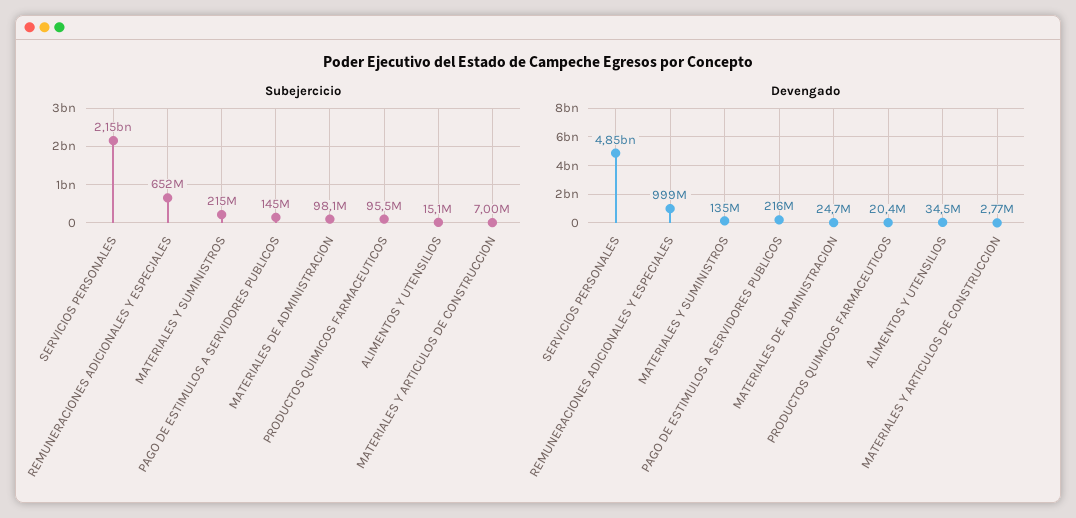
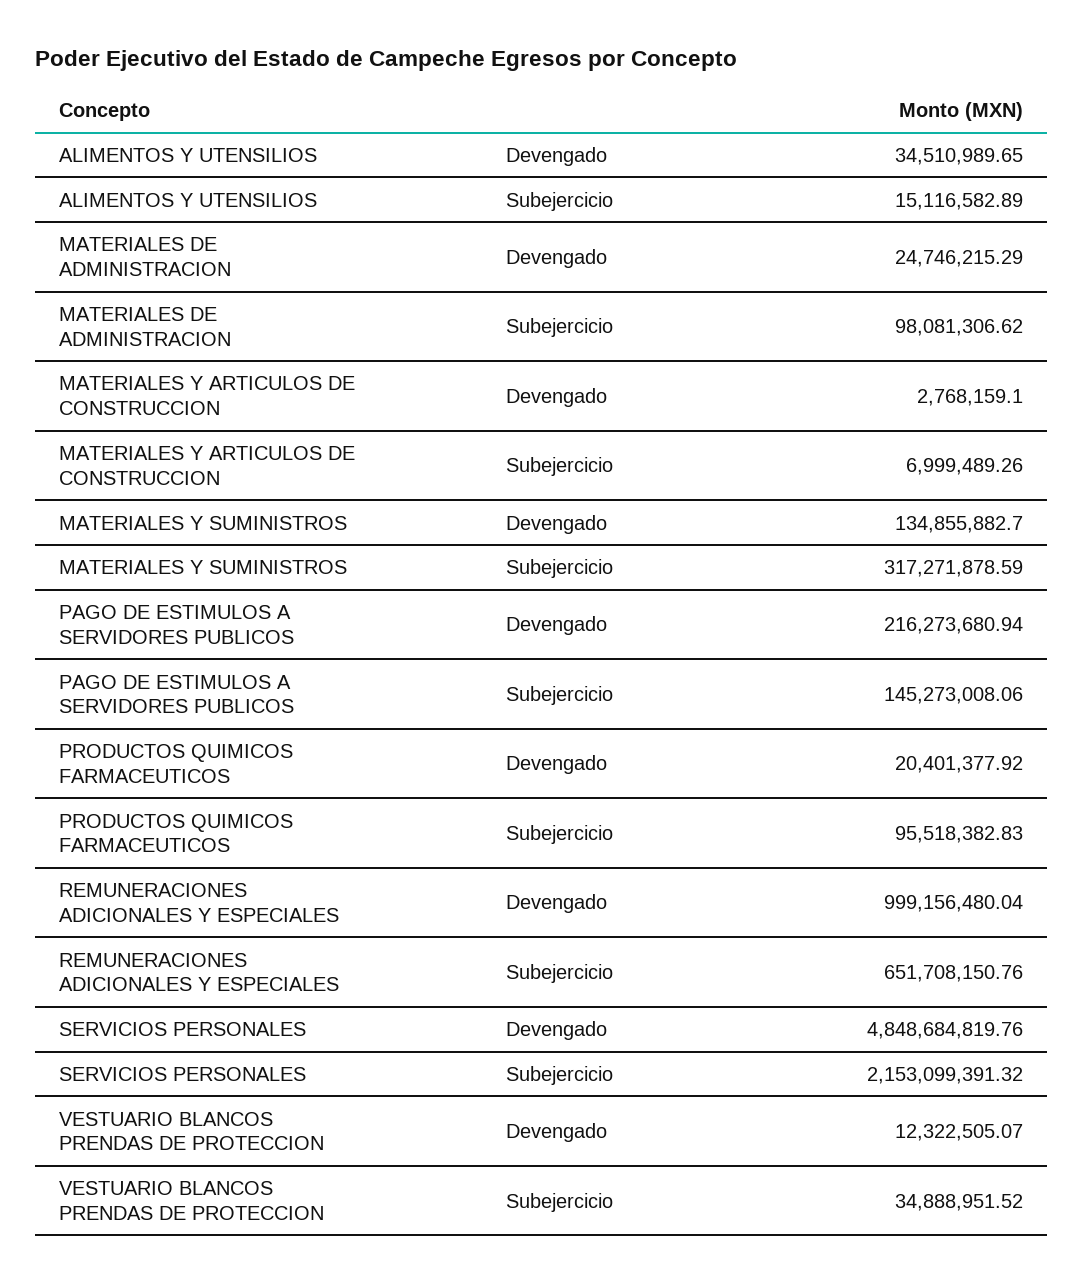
Subejercicio, MATERIALES Y SUMINISTROS: 215000000 -> 317271878.59
Devengado, VESTUARIO BLANCOS PRENDAS DE PROTECCION: none -> 12322505.07
Subejercicio, VESTUARIO BLANCOS PRENDAS DE PROTECCION: none -> 34888951.52

